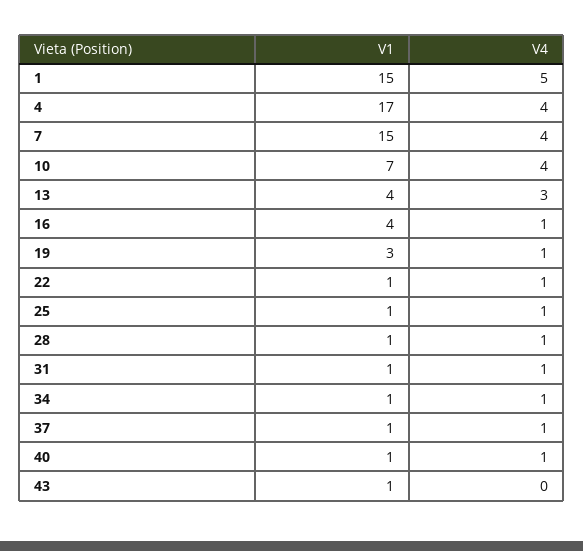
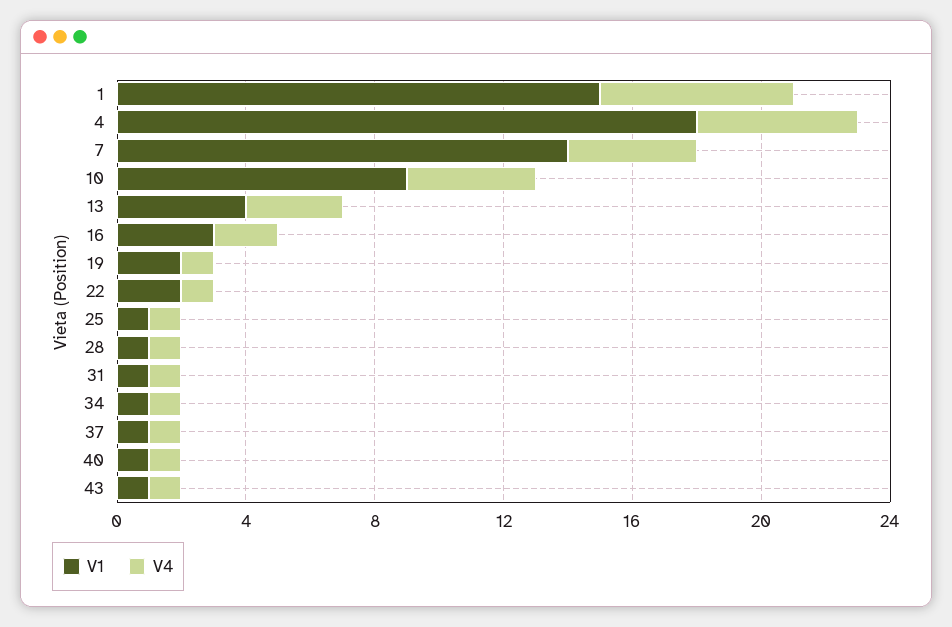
V4, 1: 5 -> 6
V1, 4: 17 -> 18
V4, 4: 4 -> 5
V1, 7: 15 -> 14
V1, 10: 7 -> 9
V1, 16: 4 -> 3
V4, 16: 1 -> 2
V1, 19: 3 -> 2
V1, 22: 1 -> 2
V4, 43: 0 -> 1

